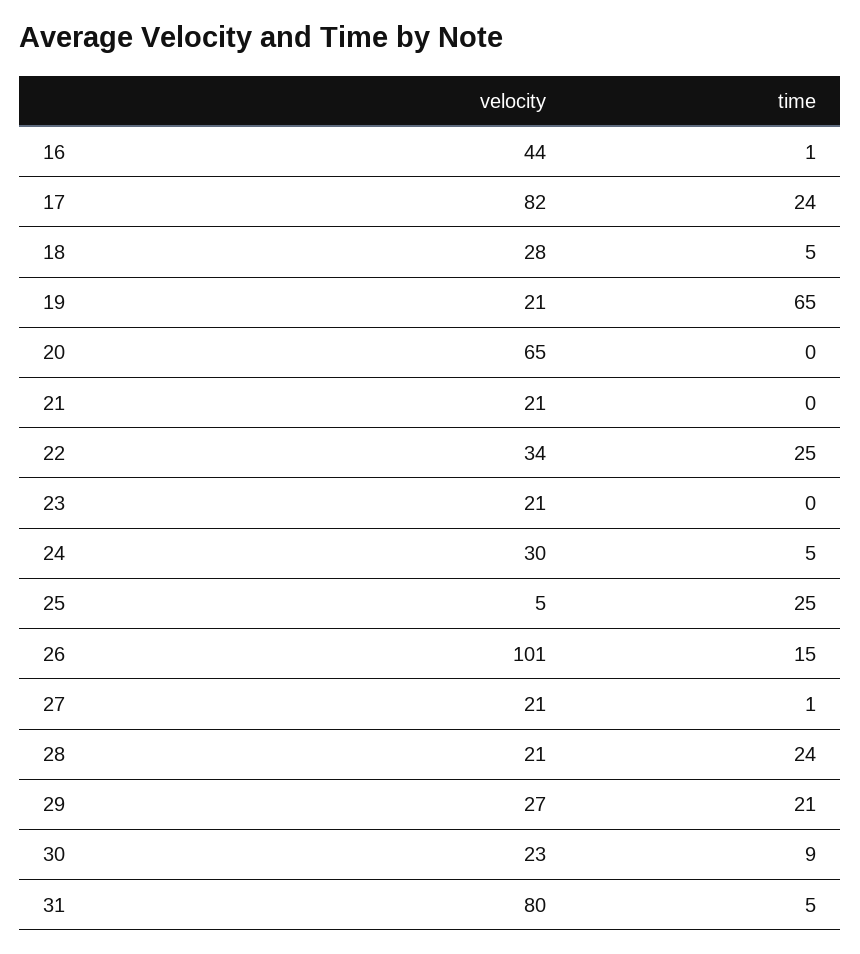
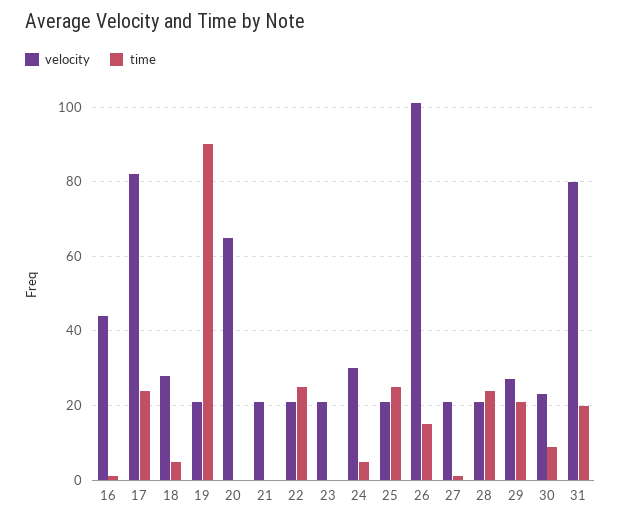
time, 19: 65 -> 90
velocity, 22: 34 -> 20
velocity, 25: 5 -> 20
time, 31: 5 -> 20

